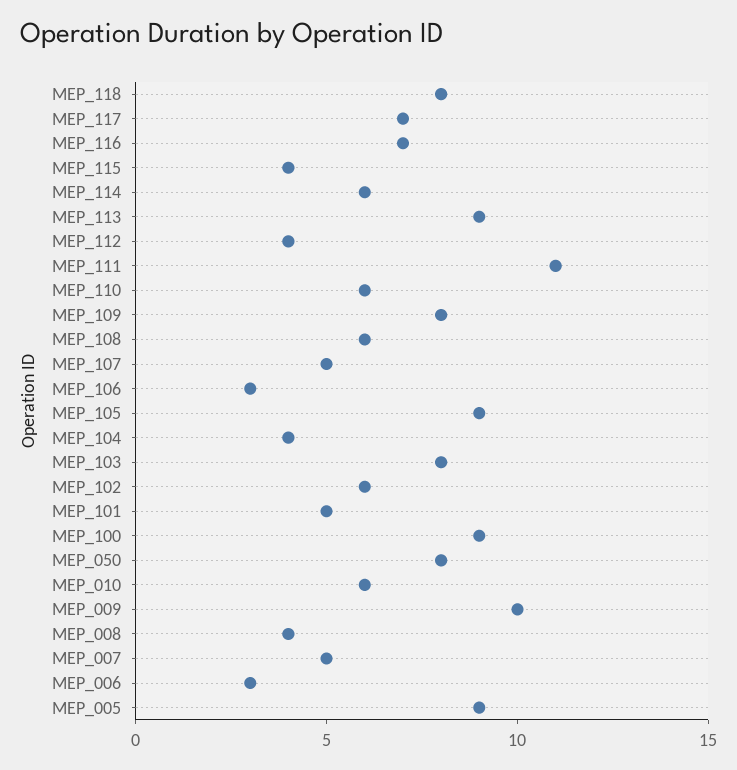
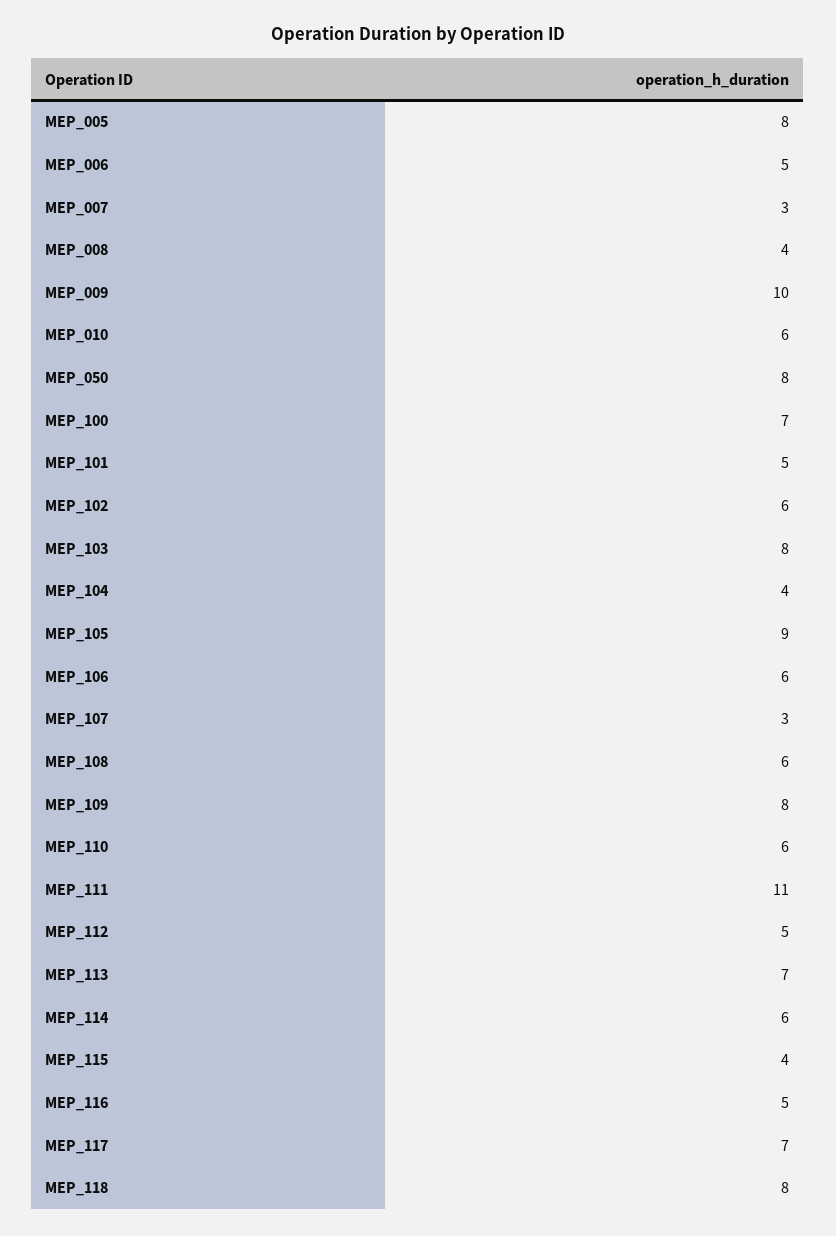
MEP_116: 7 -> 5
MEP_113: 9 -> 7
MEP_112: 4 -> 5
MEP_107: 5 -> 3
MEP_106: 3 -> 6
MEP_100: 9 -> 7
MEP_007: 5 -> 3
MEP_006: 3 -> 5
MEP_005: 9 -> 8

